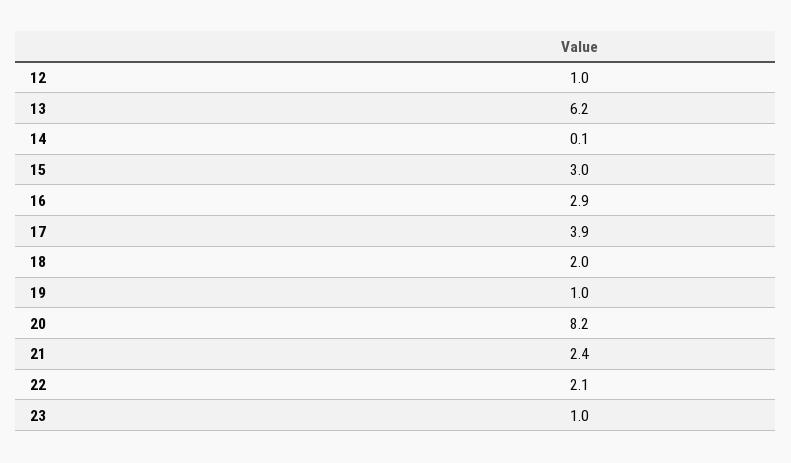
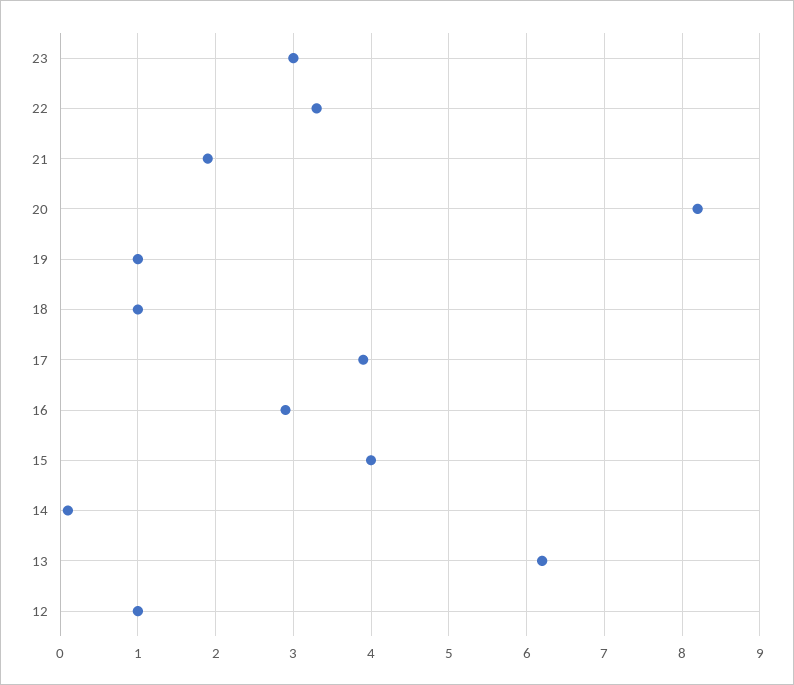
15: 3 -> 4
18: 2 -> 1
21: 2.4 -> 1.9
22: 2.1 -> 3.3
23: 1 -> 3

